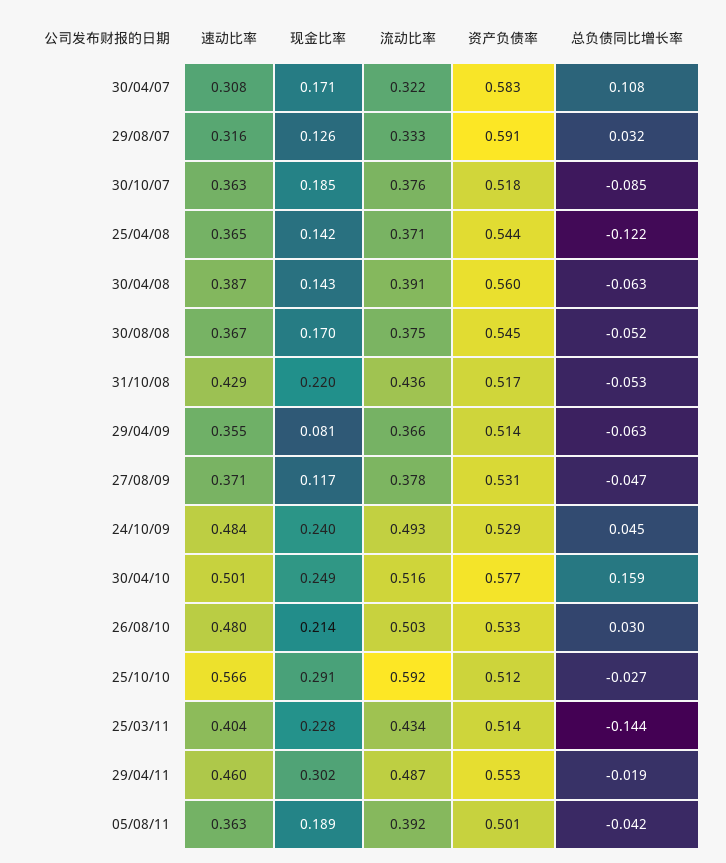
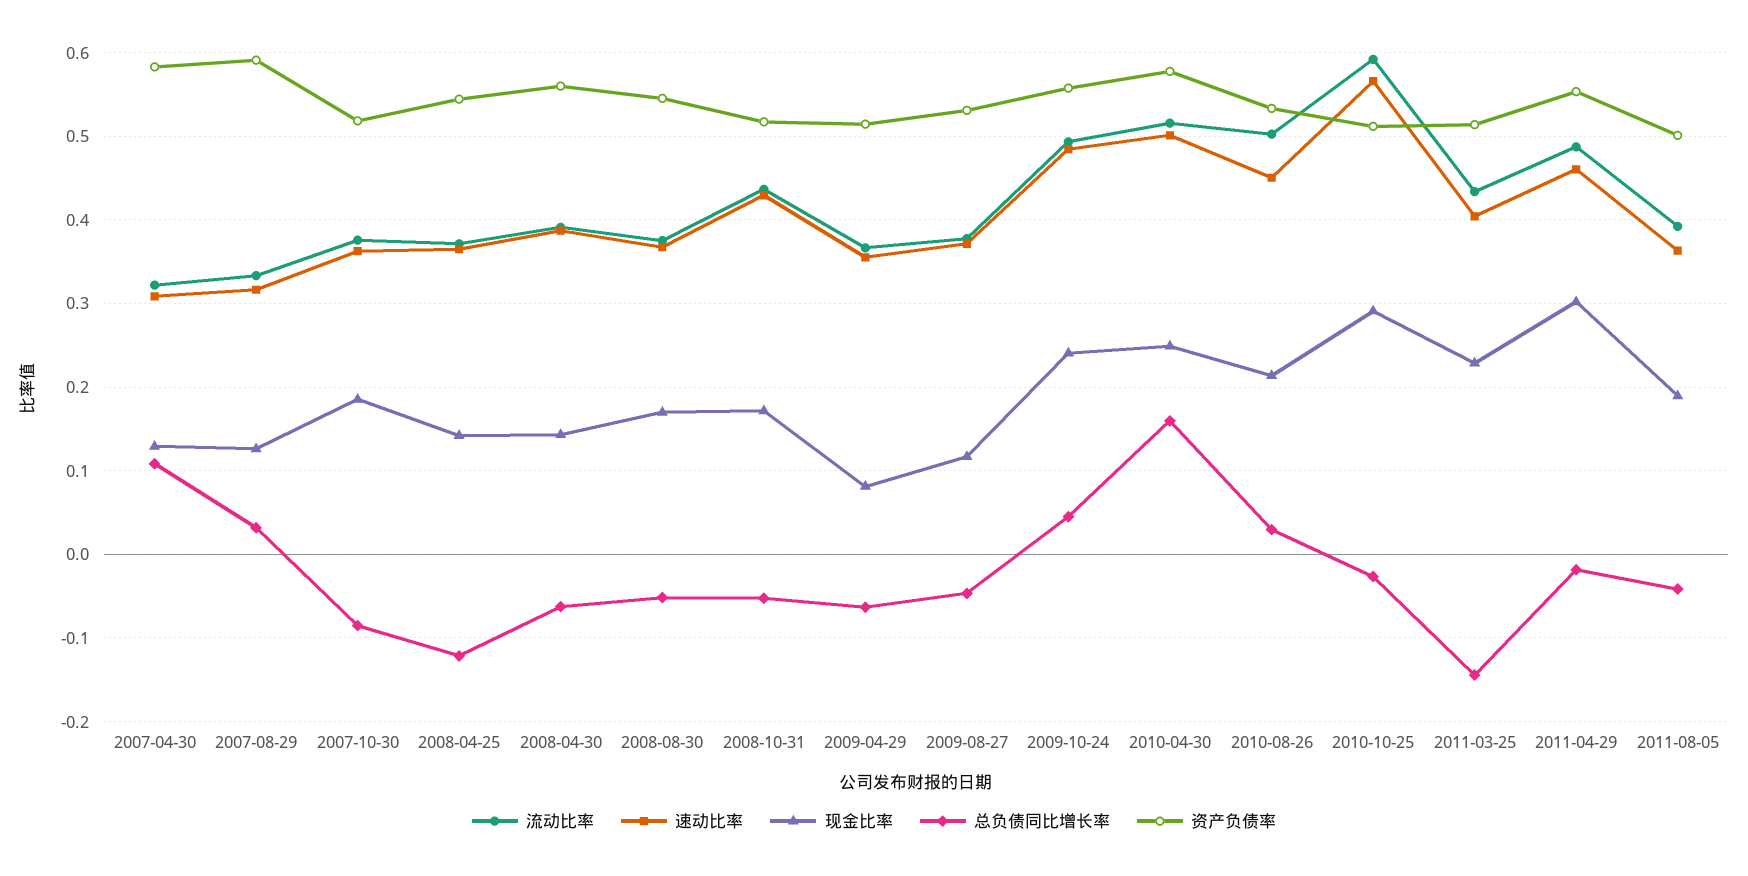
现金比率, 30/04/07: 0.171 -> 0.13
现金比率, 31/10/08: 0.22 -> 0.17
资产负债率, 24/10/09: 0.529 -> 0.56
速动比率, 26/08/10: 0.48 -> 0.45

